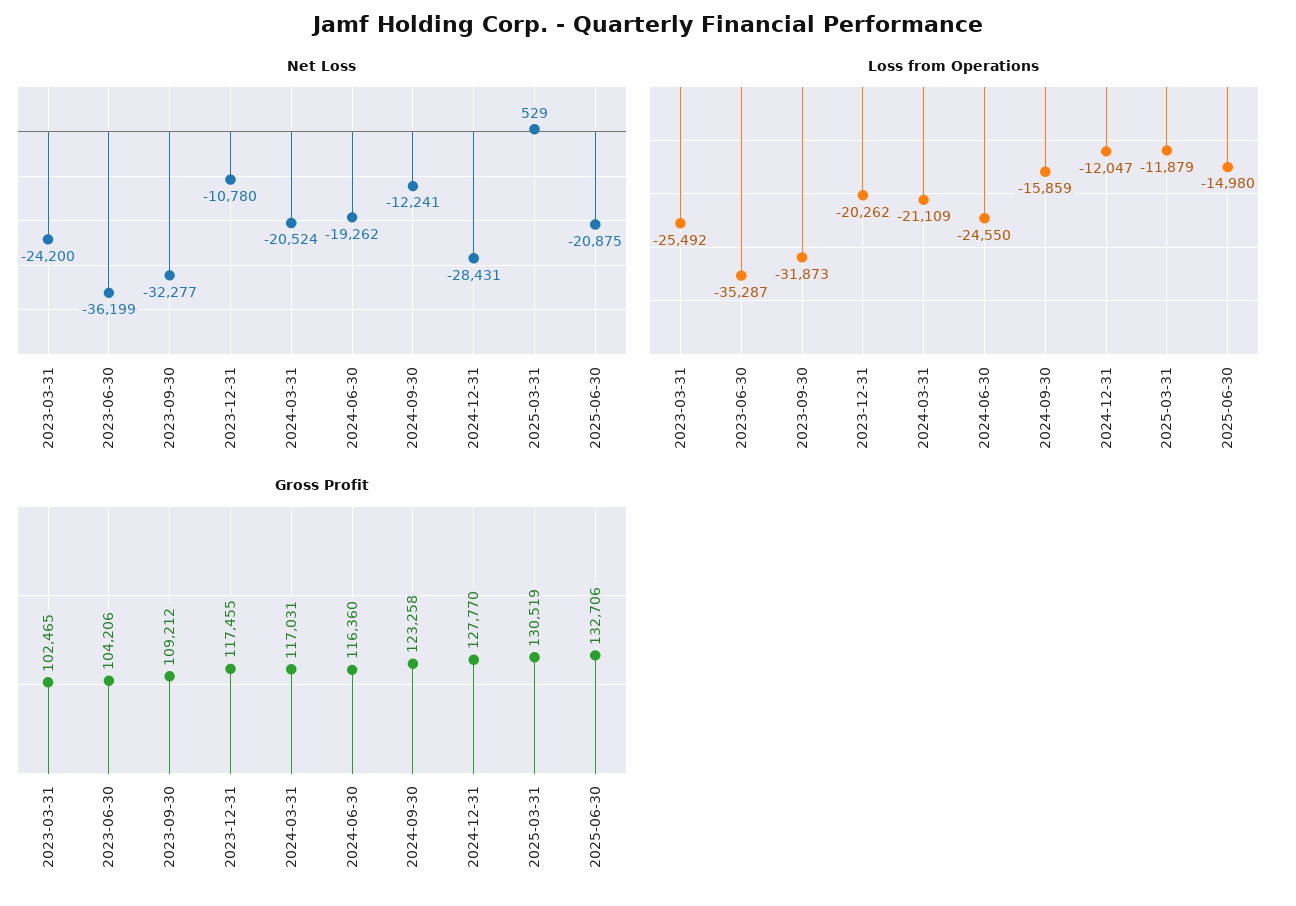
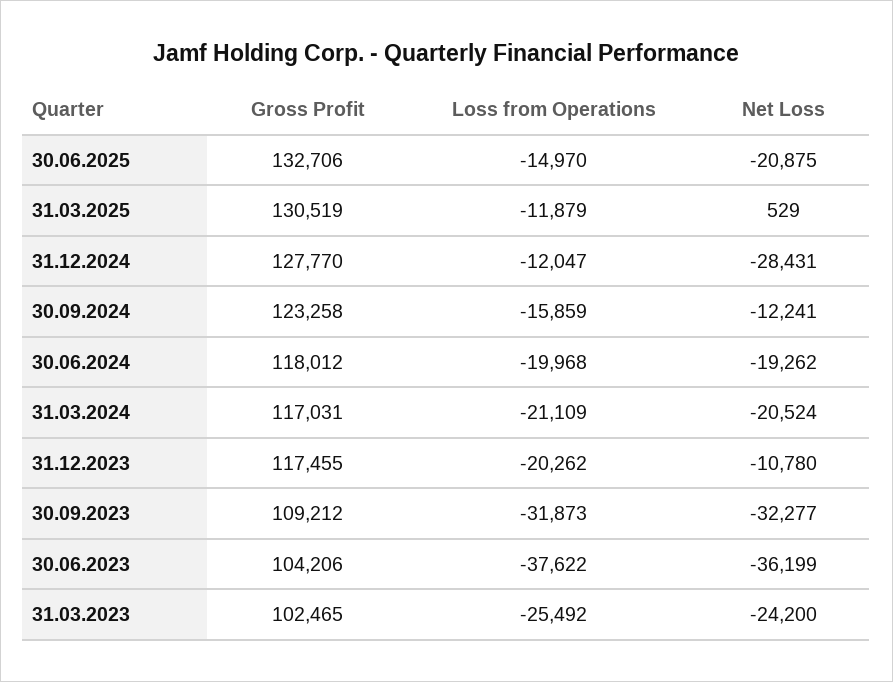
Loss from Operations, 2023-06-30: -35287 -> -37622
Loss from Operations, 2024-06-30: -24550 -> -19968
Loss from Operations, 2025-06-30: -14980 -> -14970
Gross Profit, 2024-06-30: 116360 -> 118012

